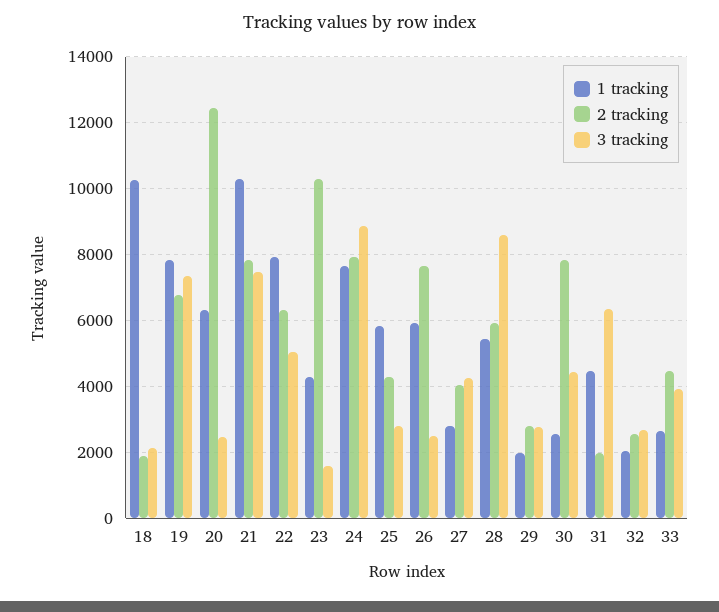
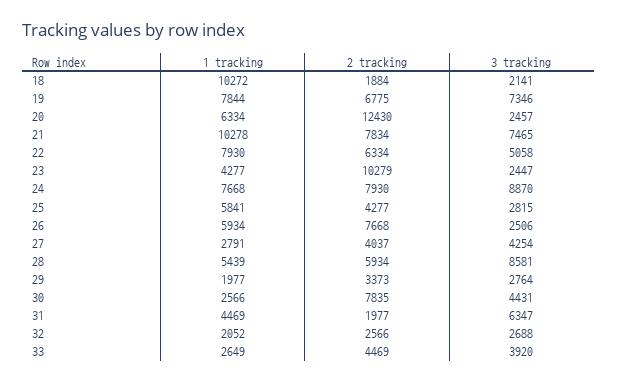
3 tracking, 23: 1600 -> 2447
2 tracking, 29: 2800 -> 3373

